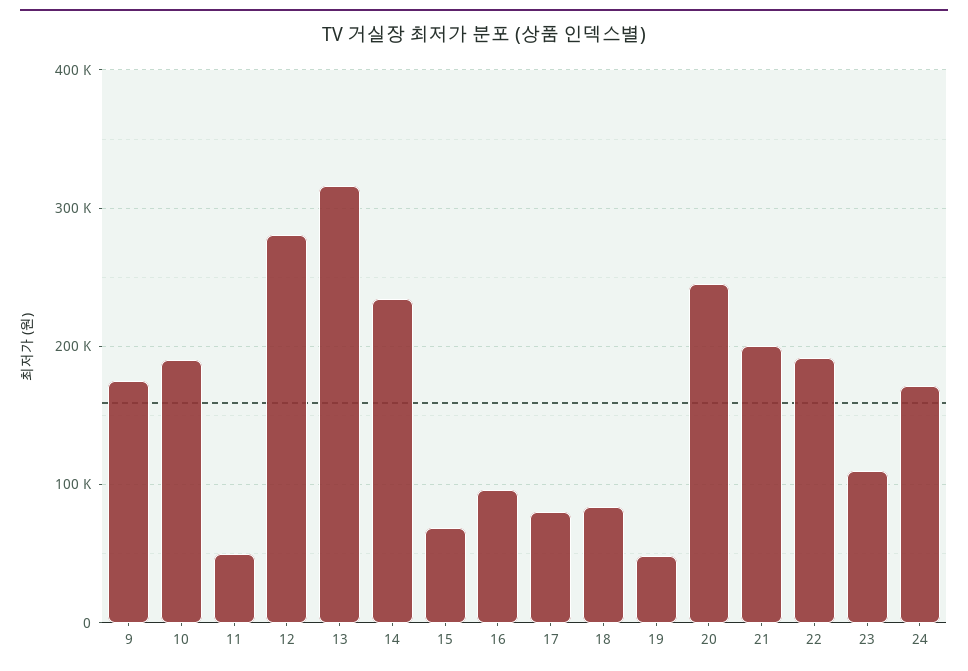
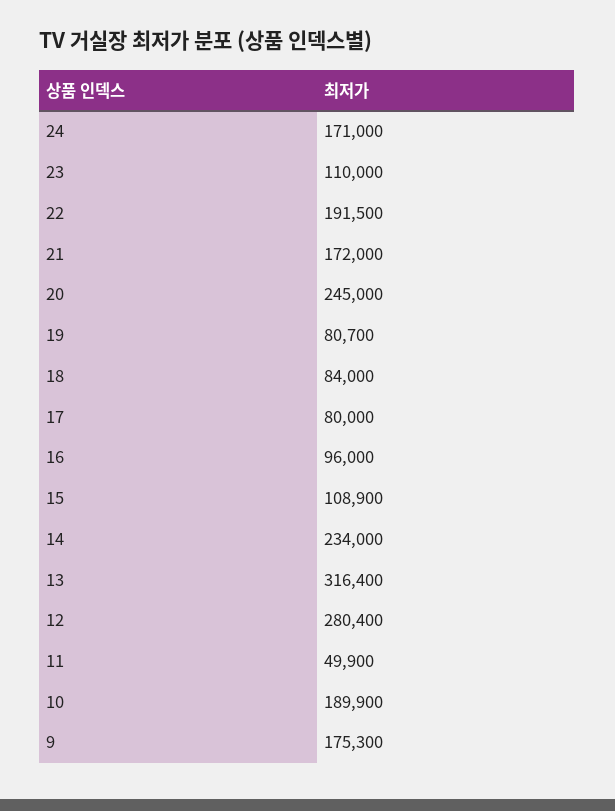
15: 70000 -> 108900
19: 50000 -> 80700
21: 200000 -> 172000

